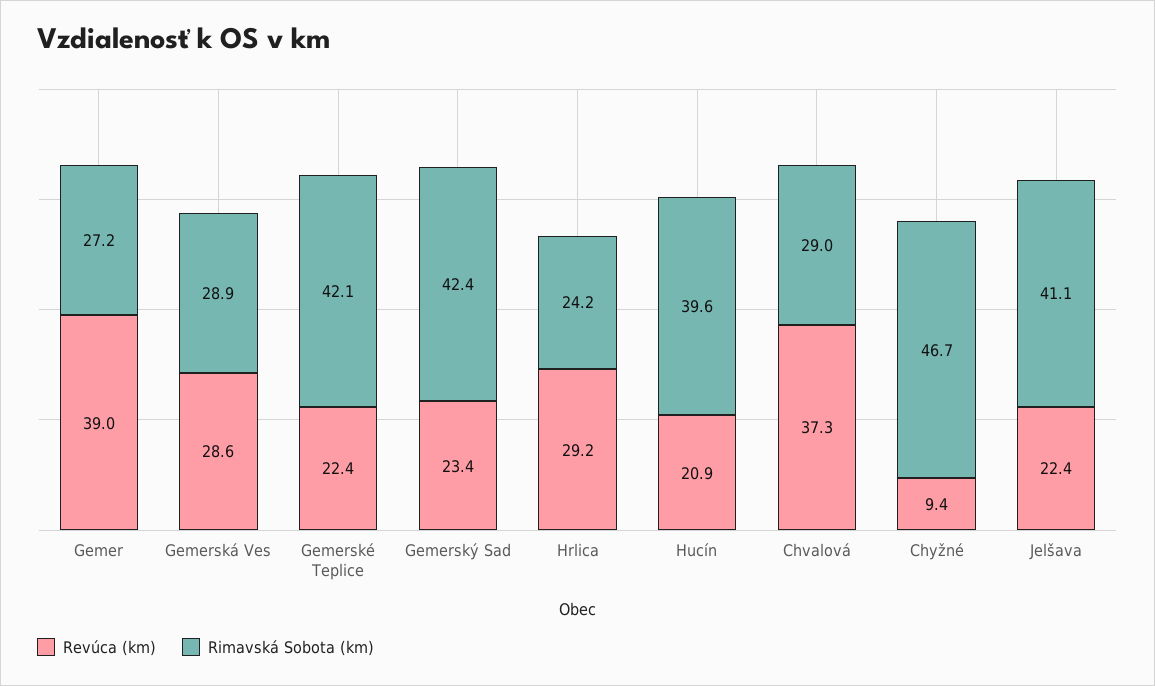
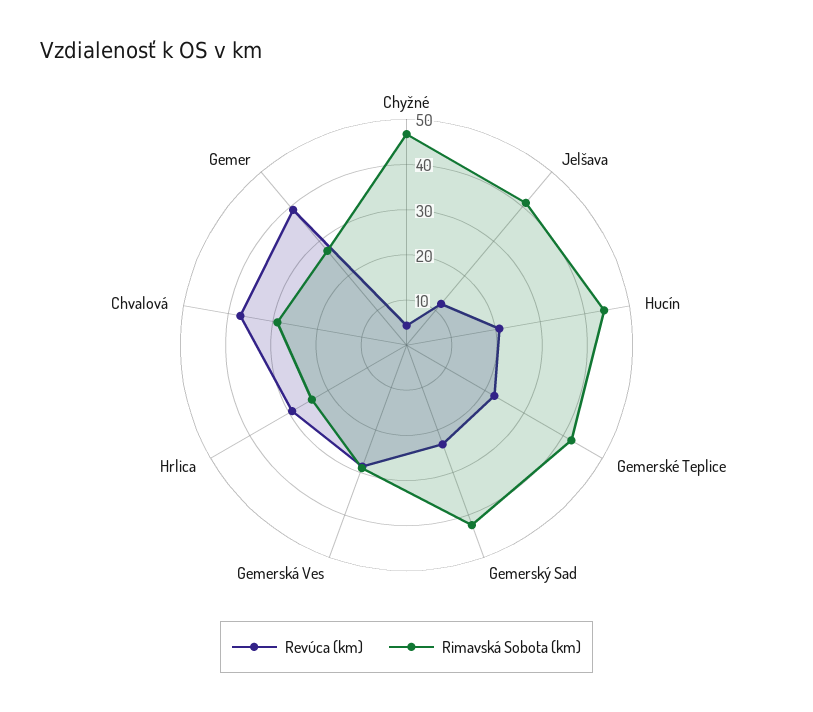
Rimavská Sobota (km), Hucín: 39.6 -> 44
Revúca (km), Chyžné: 9.4 -> 4
Revúca (km), Jelšava: 22.4 -> 12

